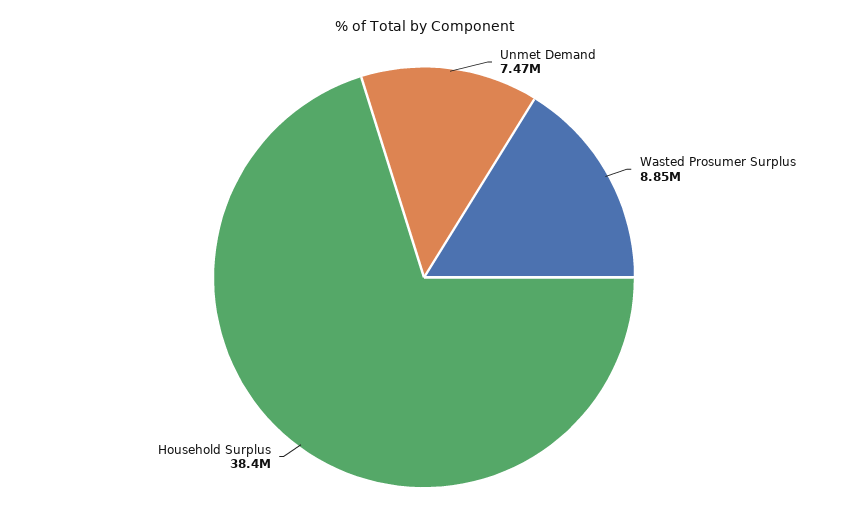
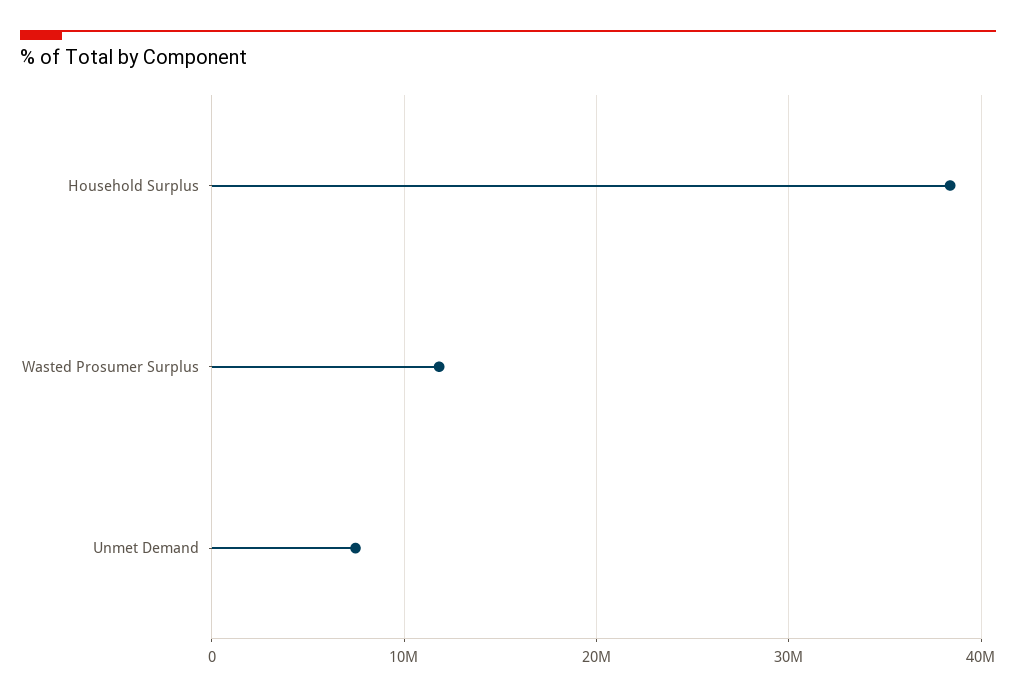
Wasted Prosumer Surplus: 8850000 -> 12000000

